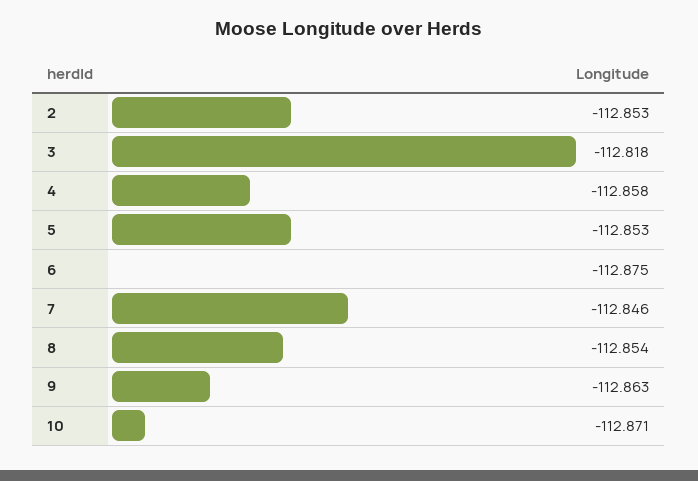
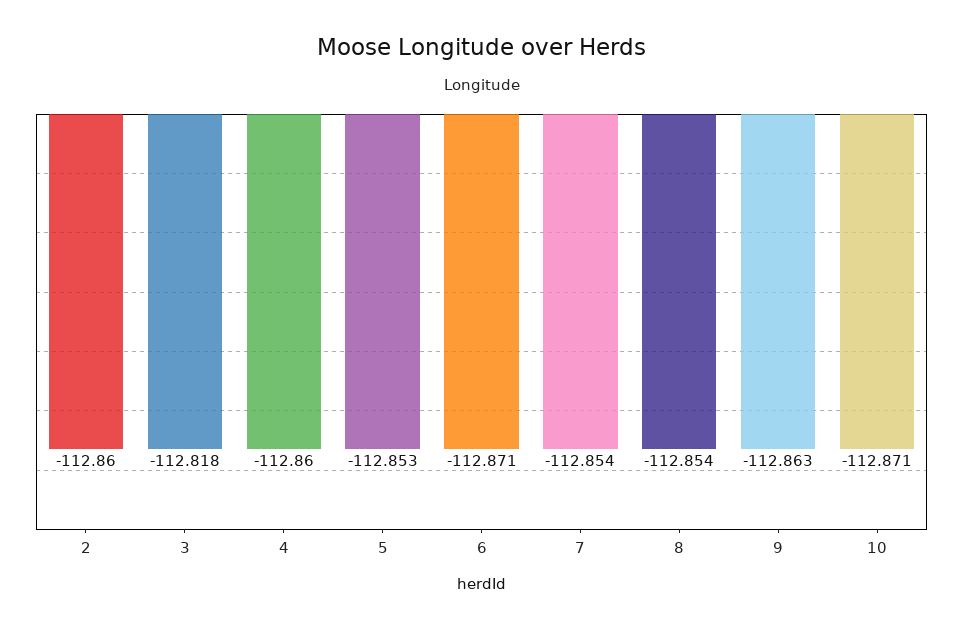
2: -112.853 -> -112.86
4: -112.858 -> -112.86
6: -112.875 -> -112.871
7: -112.846 -> -112.854

